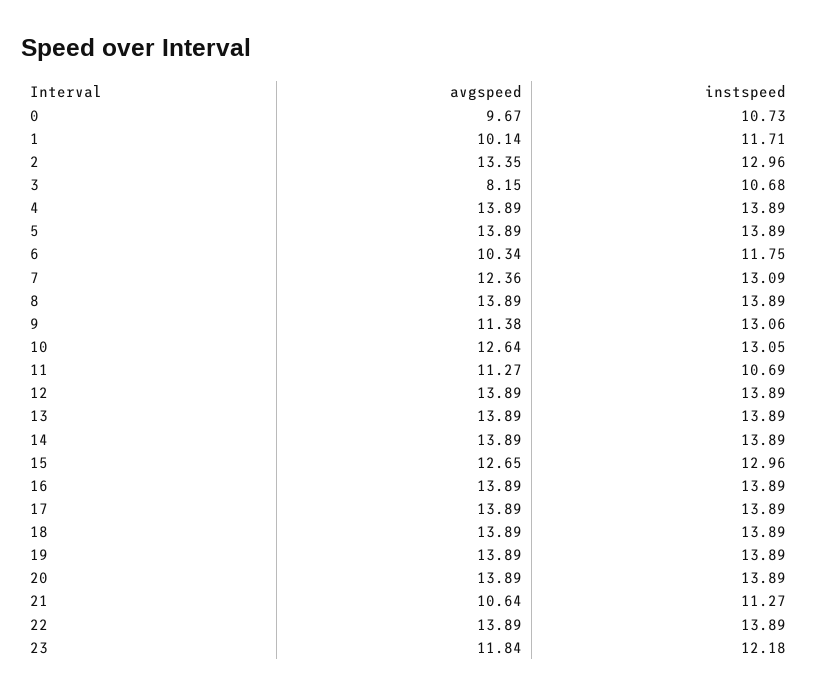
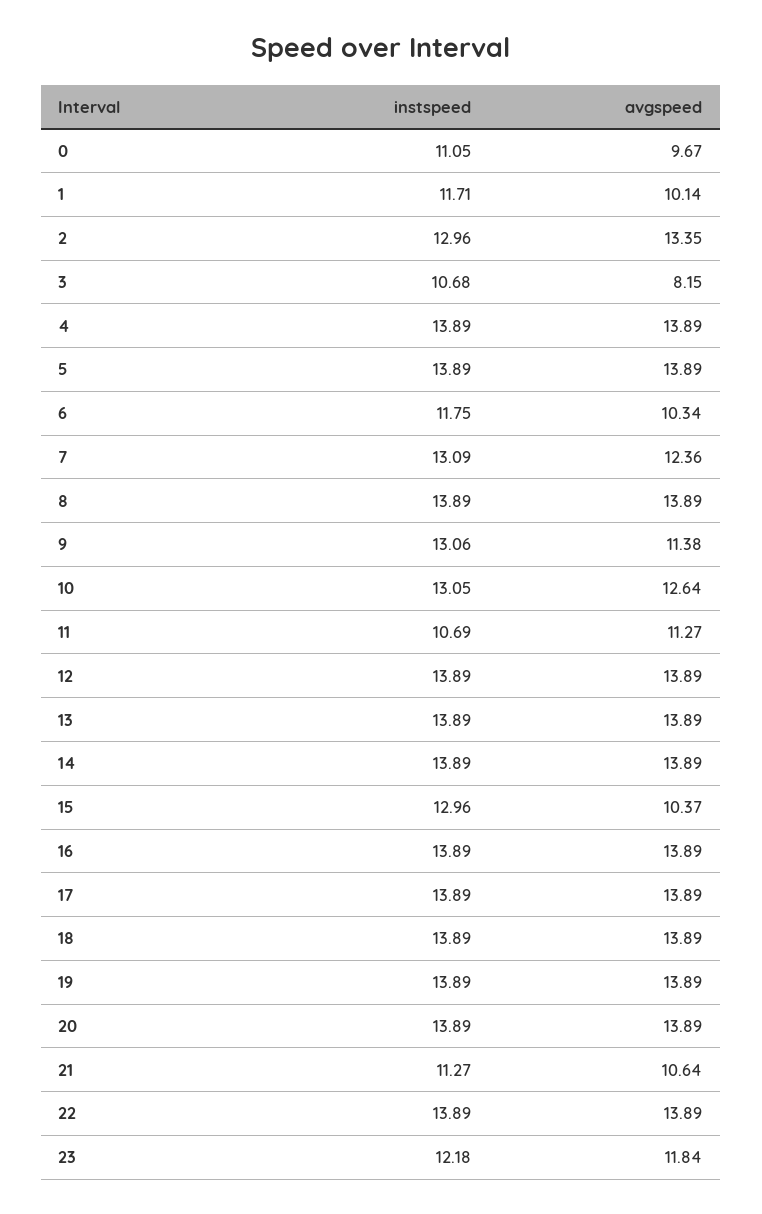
instspeed, 0: 10.73 -> 11.05
avgspeed, 15: 12.65 -> 10.37

